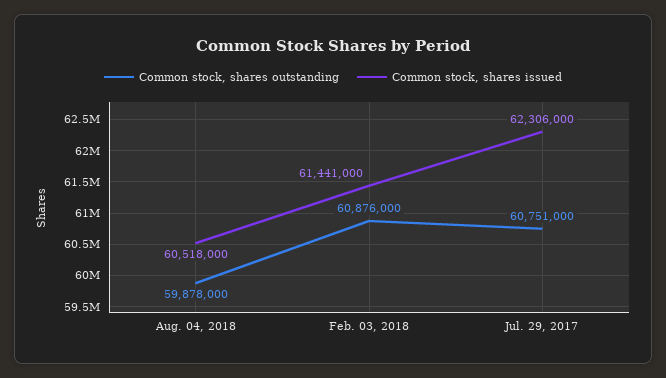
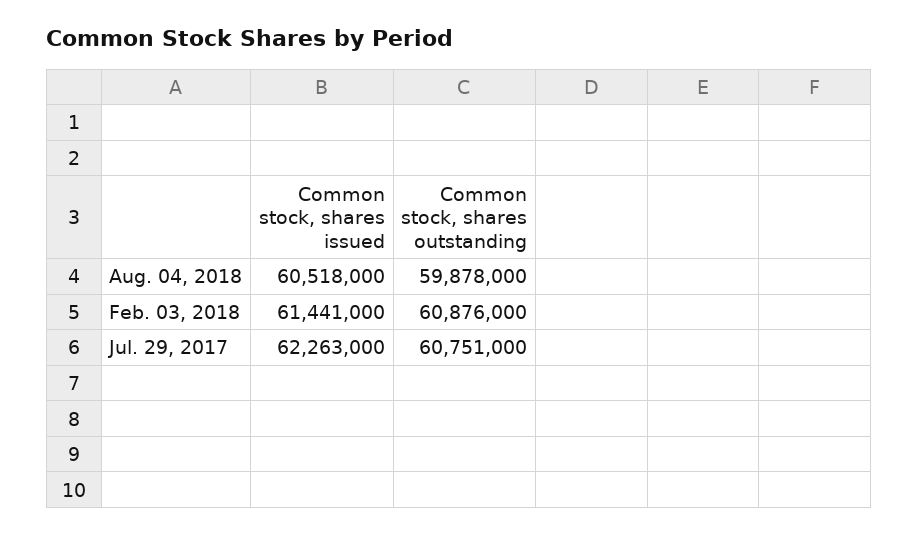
Common stock, shares issued, Jul. 29, 2017: 62306000 -> 62263000

